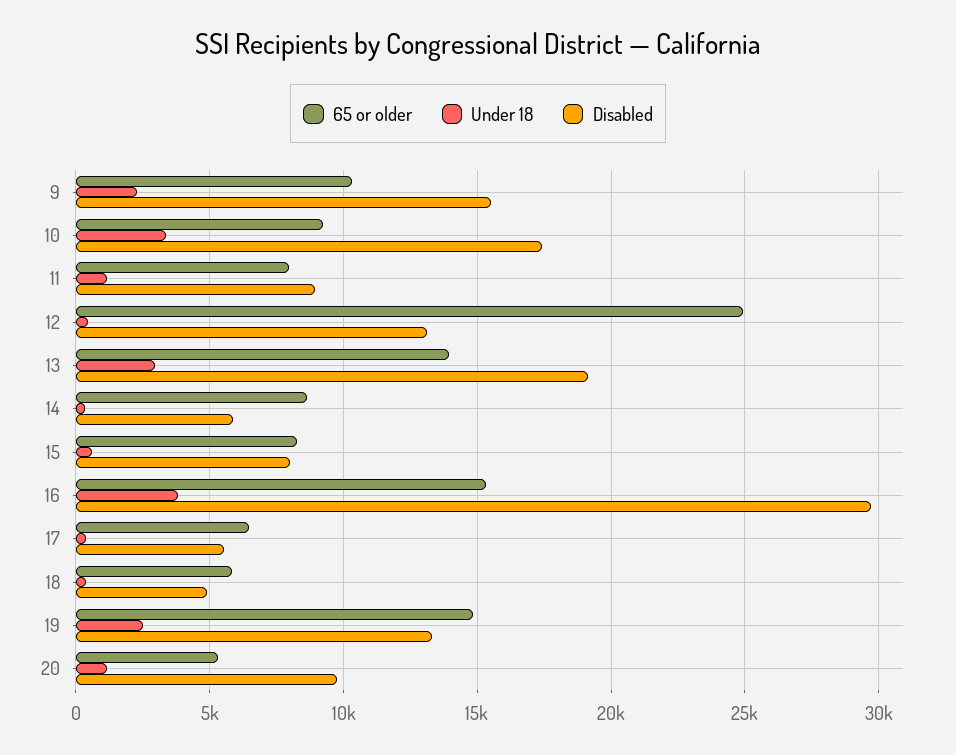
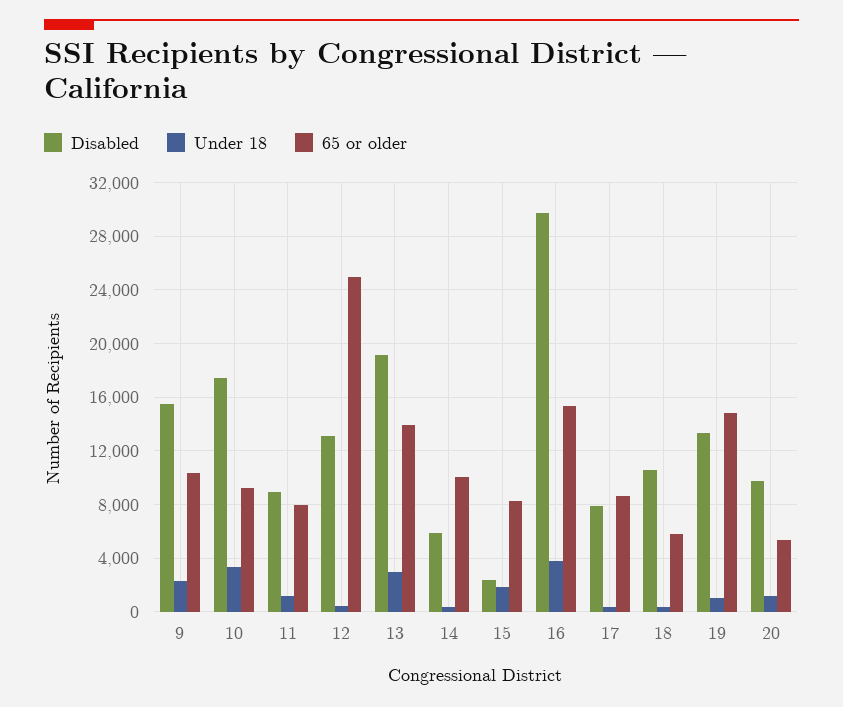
65 or older, 14: 8500 -> 10000
Under 18, 15: 500 -> 2000
Disabled, 15: 8000 -> 2500
65 or older, 17: 6500 -> 8500
Disabled, 17: 5500 -> 8000
Disabled, 18: 5000 -> 10500
Under 18, 19: 2500 -> 1000

